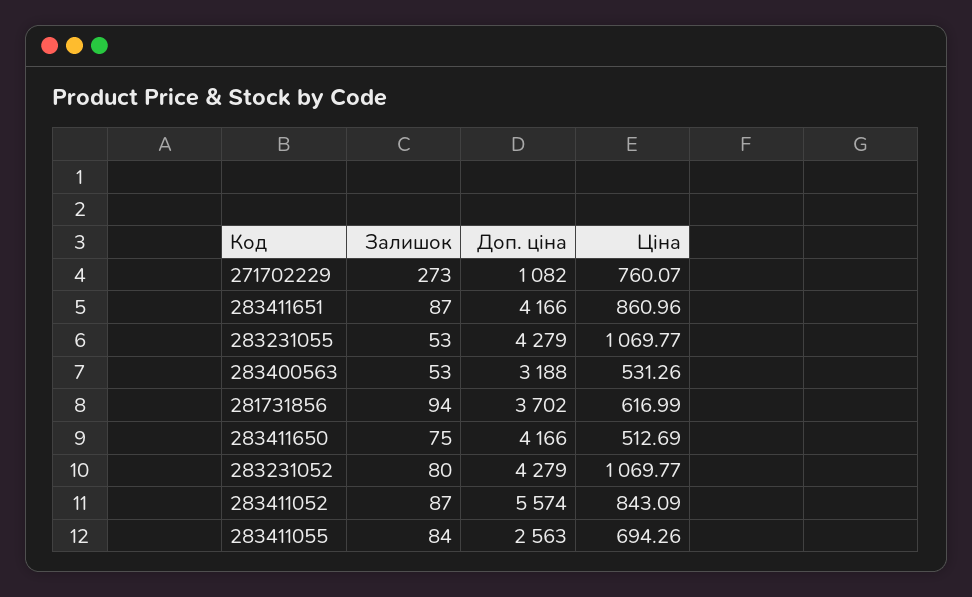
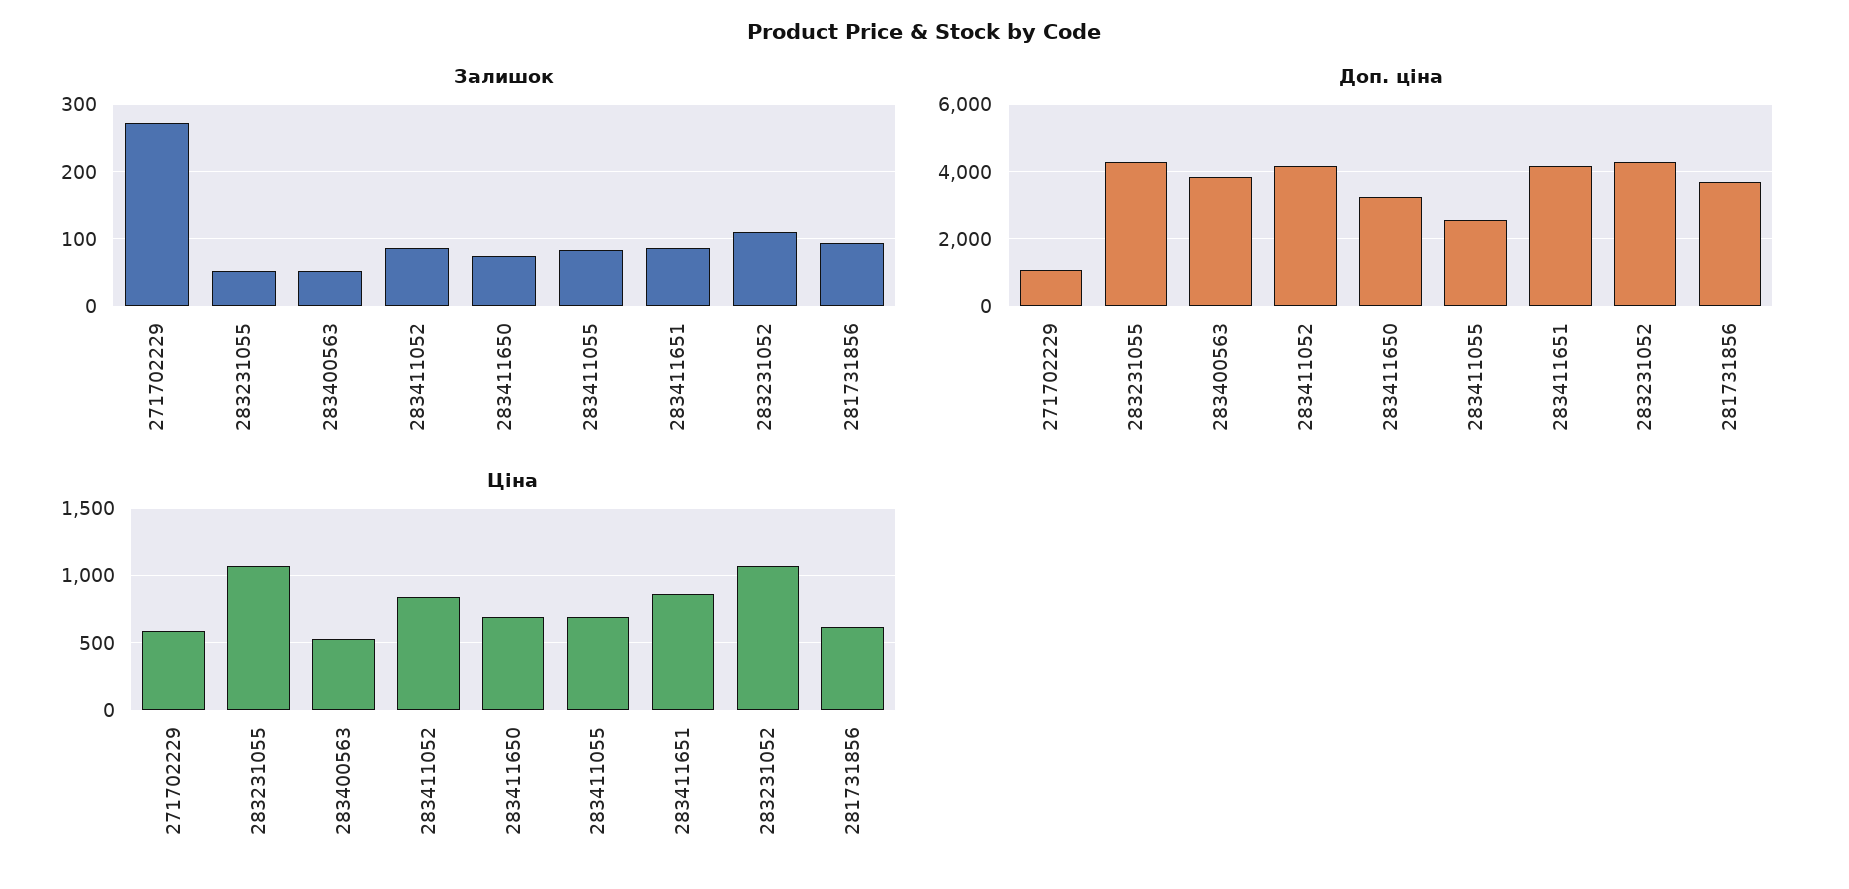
Ціна, 271702229: 760.07 -> 600
Доп. ціна, 283400563: 3188 -> 3800
Доп. ціна, 283411650: 4166 -> 3200
Ціна, 283411650: 512.69 -> 700
Залишок, 283231052: 80 -> 110
Доп. ціна, 283411052: 5574 -> 4200

